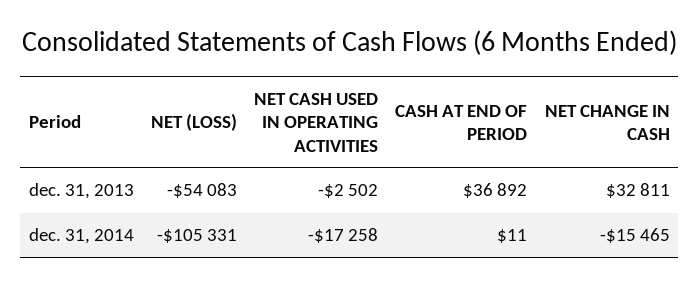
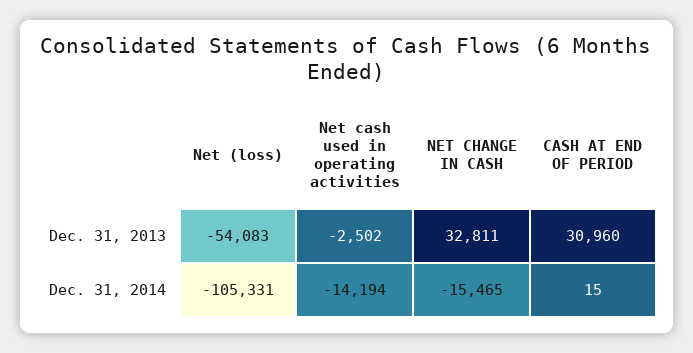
CASH AT END OF PERIOD, dec. 31, 2013: 36892 -> 30960
NET CASH USED IN OPERATING ACTIVITIES, dec. 31, 2014: -17258 -> -14194
CASH AT END OF PERIOD, dec. 31, 2014: 11 -> 15

